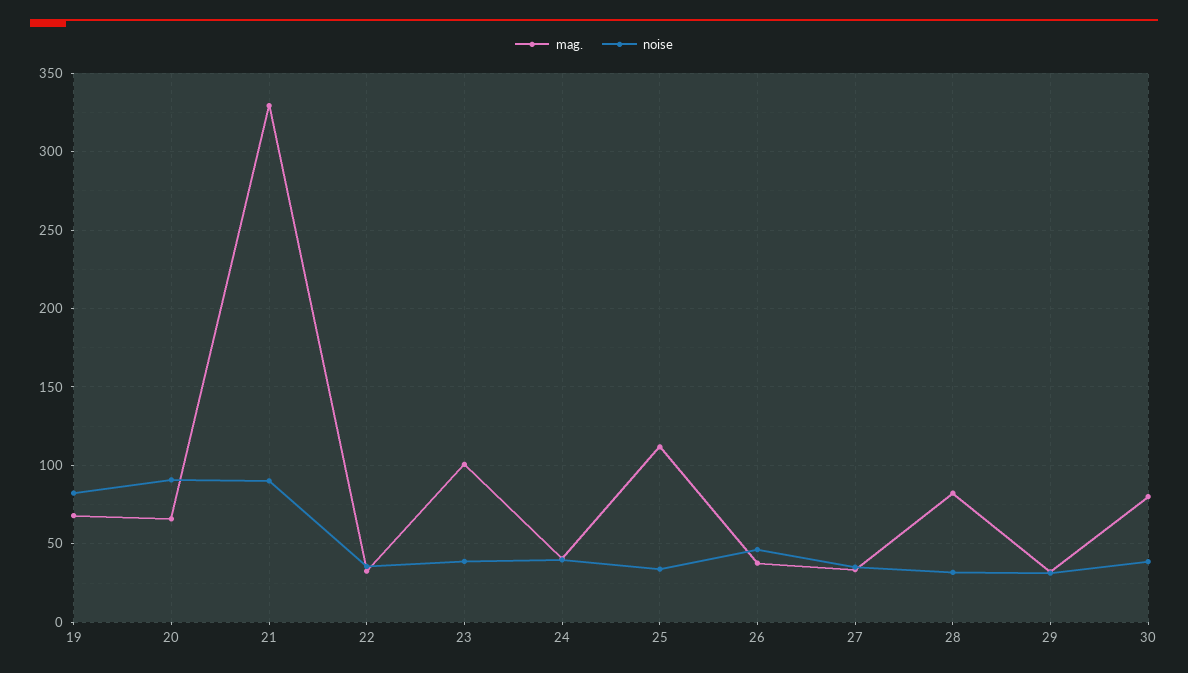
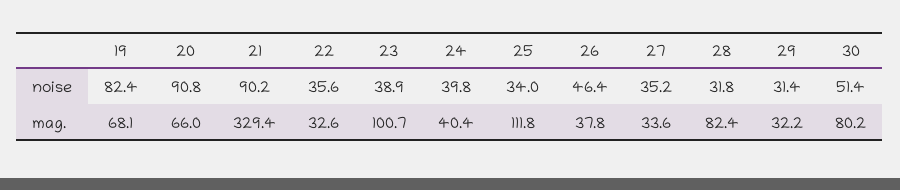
noise, 30: 40 -> 51.4

